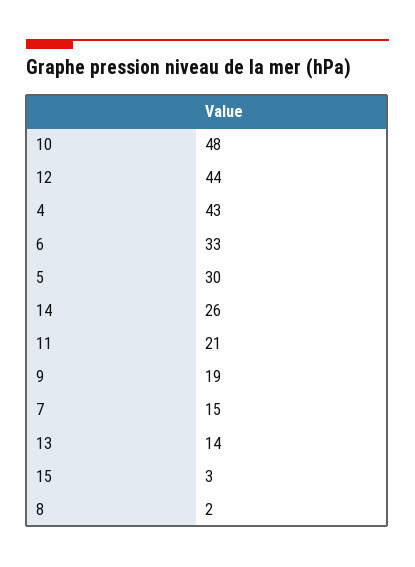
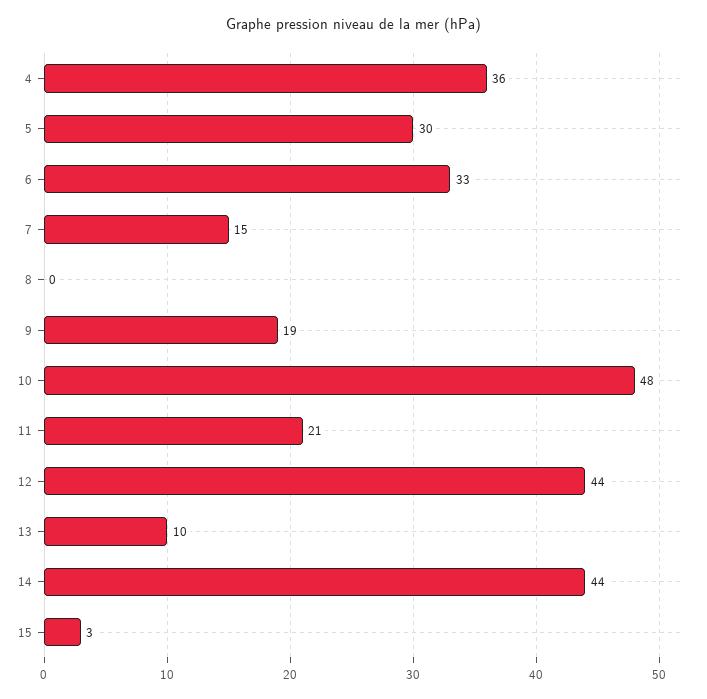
4: 43 -> 36
14: 26 -> 44
13: 14 -> 10
8: 2 -> 0

